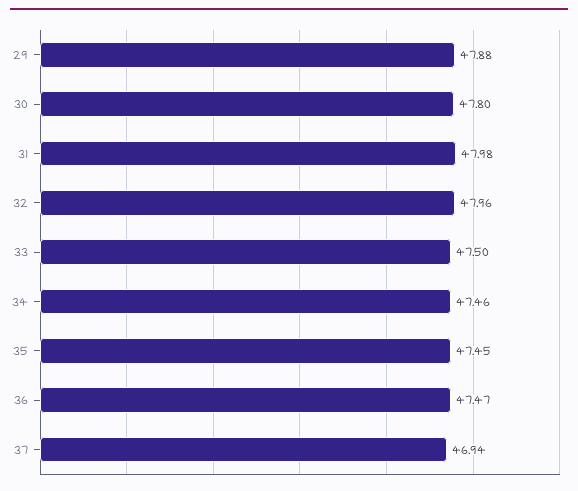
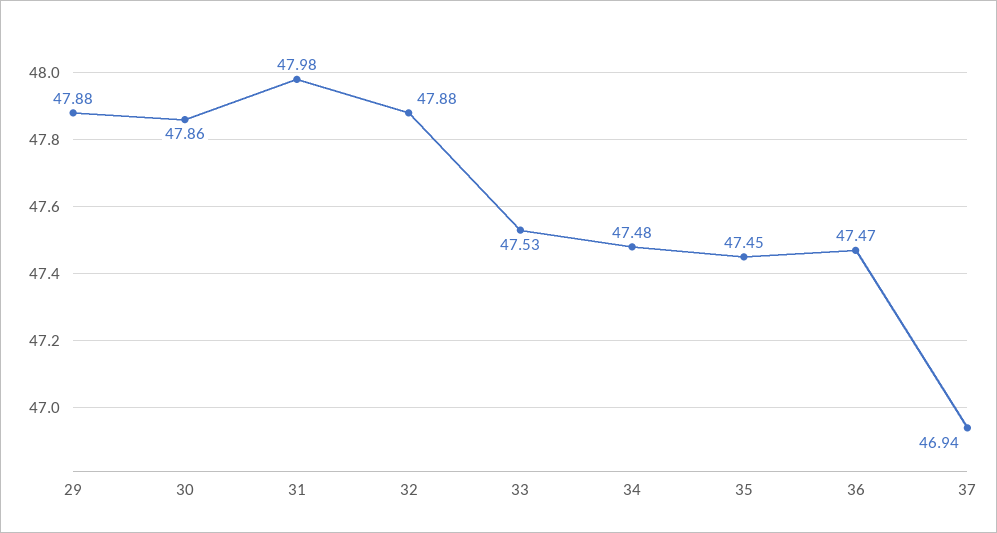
30: 47.8 -> 47.86
32: 47.96 -> 47.88
33: 47.5 -> 47.53
34: 47.46 -> 47.48

